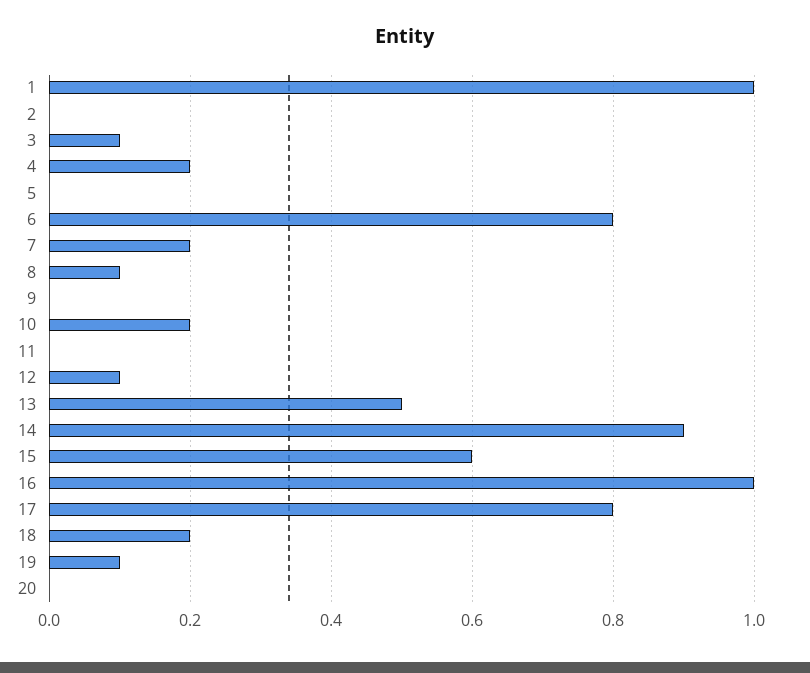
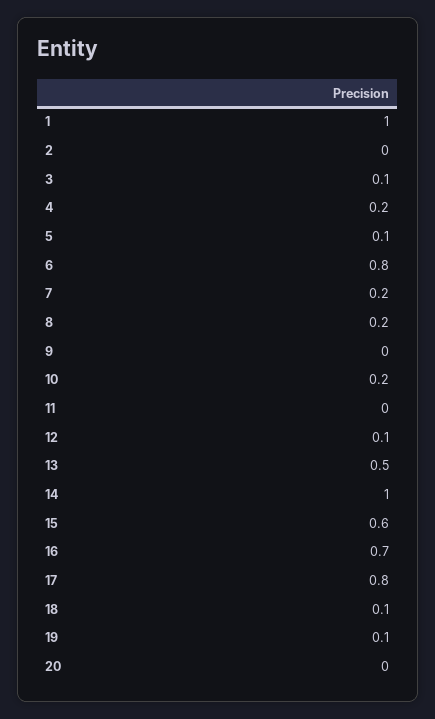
5: 0 -> 0.1
8: 0.1 -> 0.2
14: 0.9 -> 1
16: 1 -> 0.7
18: 0.2 -> 0.1

